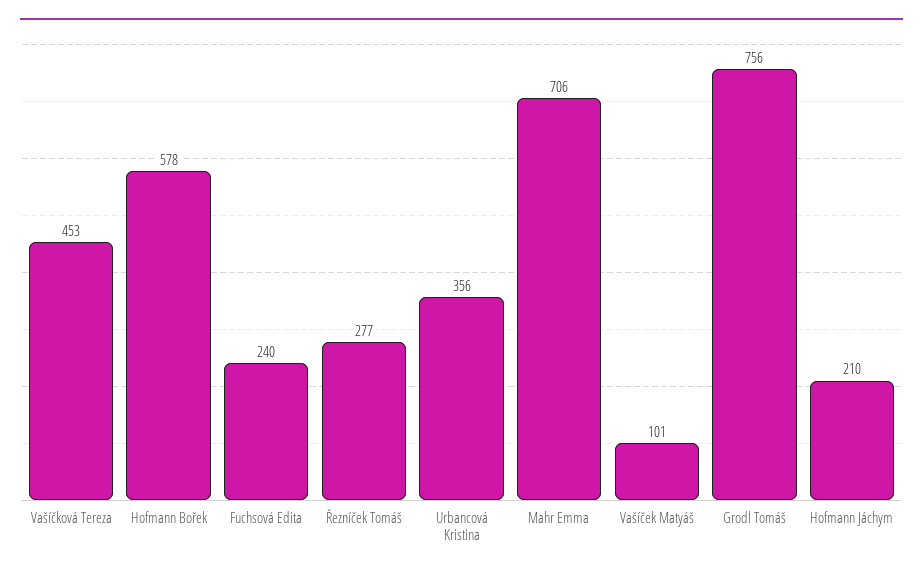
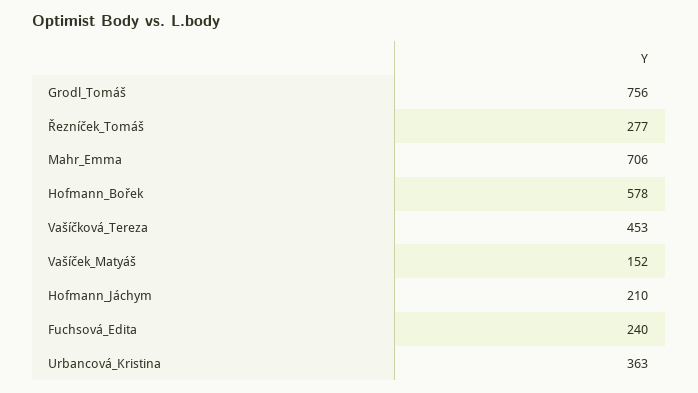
Urbancová Kristina: 356 -> 363
Vašíček Matyáš: 101 -> 152

